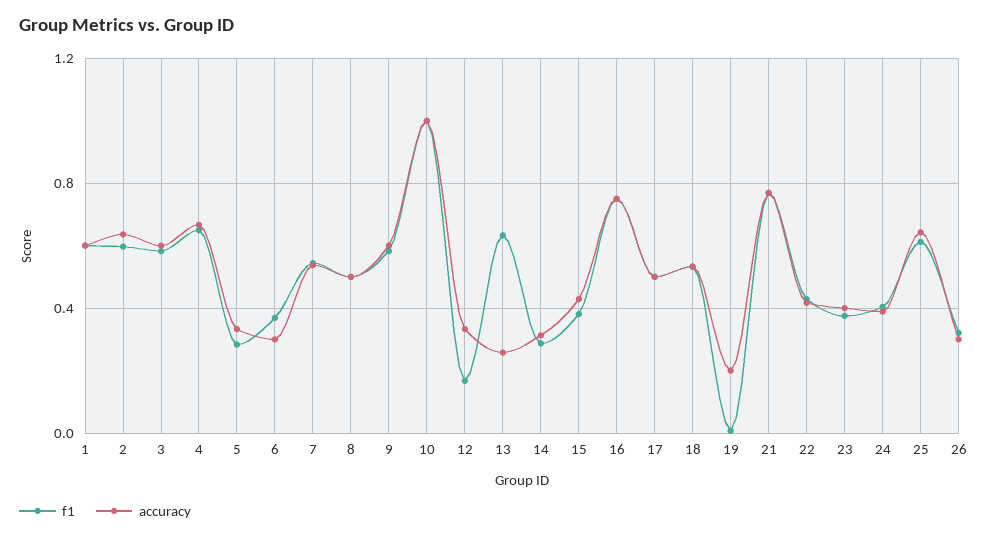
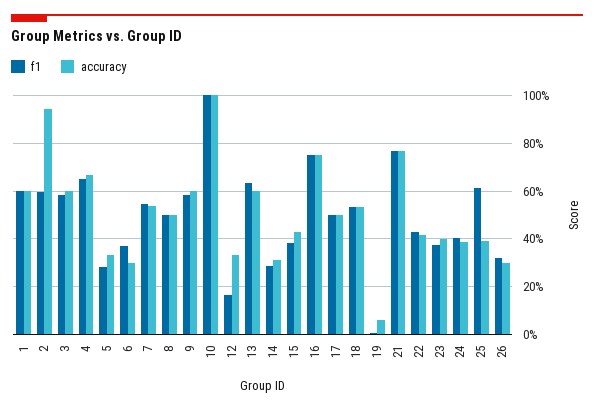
accuracy, 2: 0.65 -> 0.95
accuracy, 13: 0.25 -> 0.6
accuracy, 19: 0.2 -> 0.05
accuracy, 25: 0.65 -> 0.4

